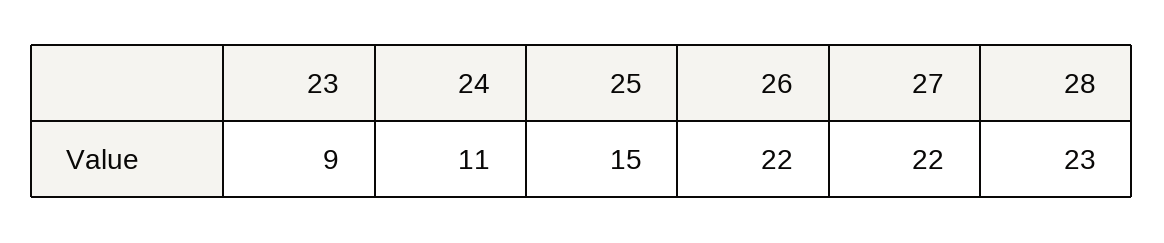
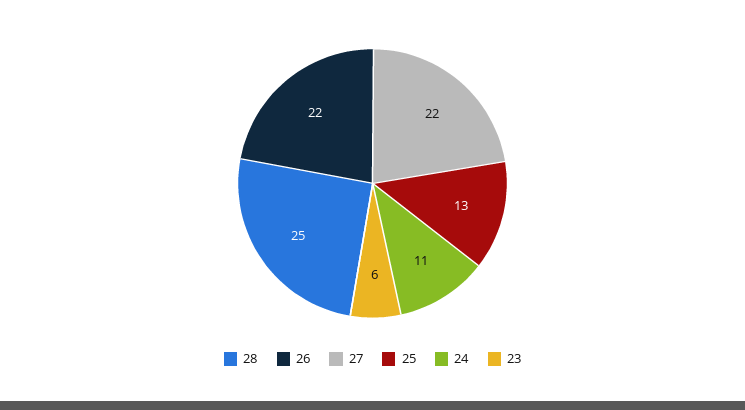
23: 9 -> 6
25: 15 -> 13
28: 23 -> 25

